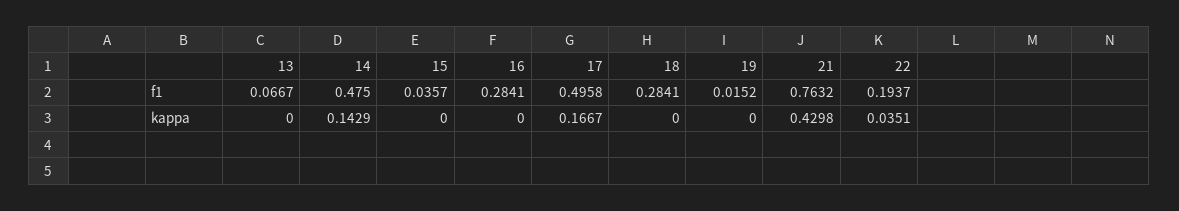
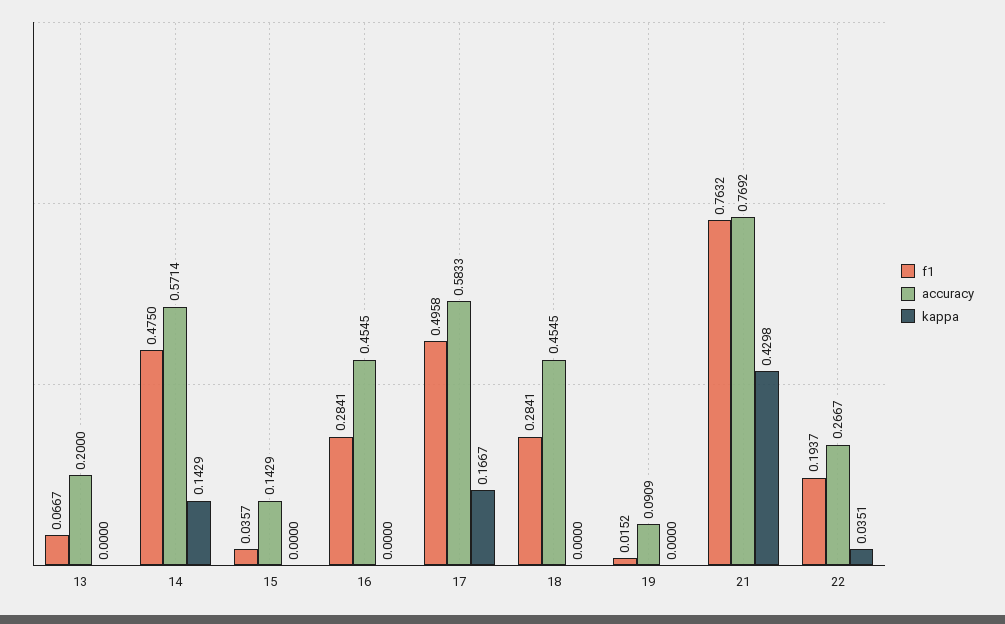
accuracy, 13: none -> 0.2
accuracy, 14: none -> 0.5714
accuracy, 15: none -> 0.1429
accuracy, 16: none -> 0.4545
accuracy, 17: none -> 0.5833
accuracy, 18: none -> 0.4545
accuracy, 19: none -> 0.0909
accuracy, 21: none -> 0.7692
accuracy, 22: none -> 0.2667

